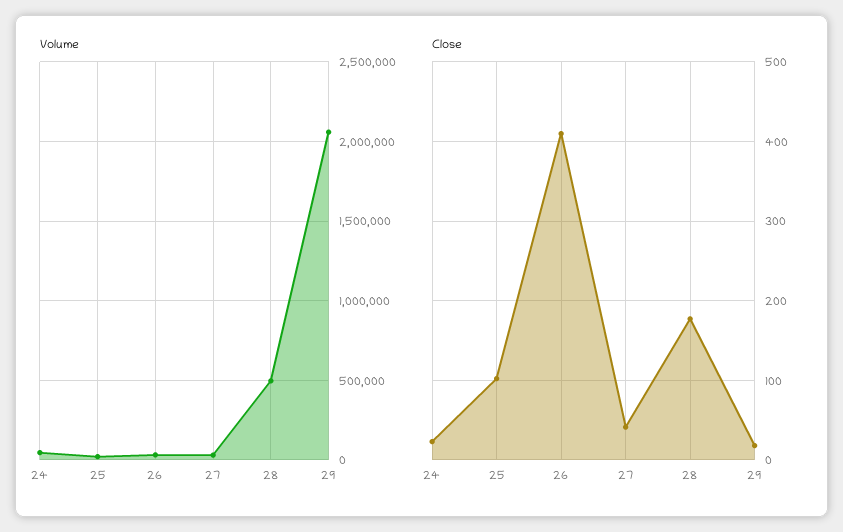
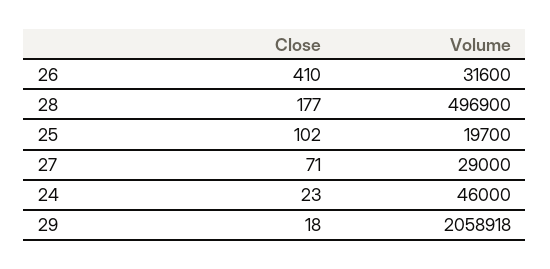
Close, 27: 40 -> 71

